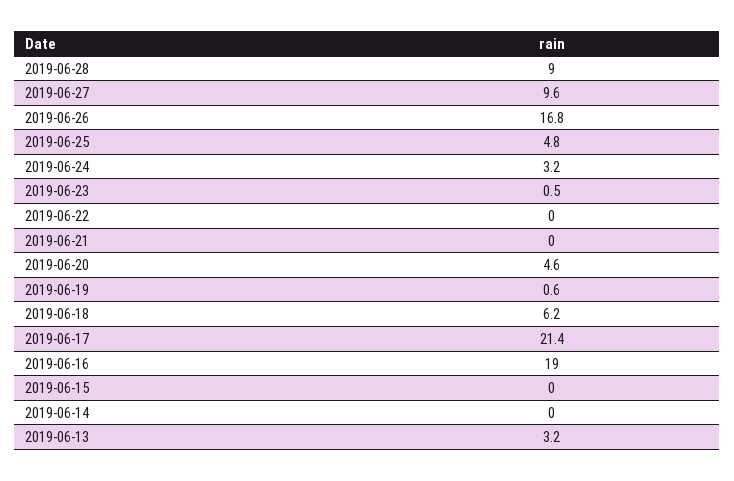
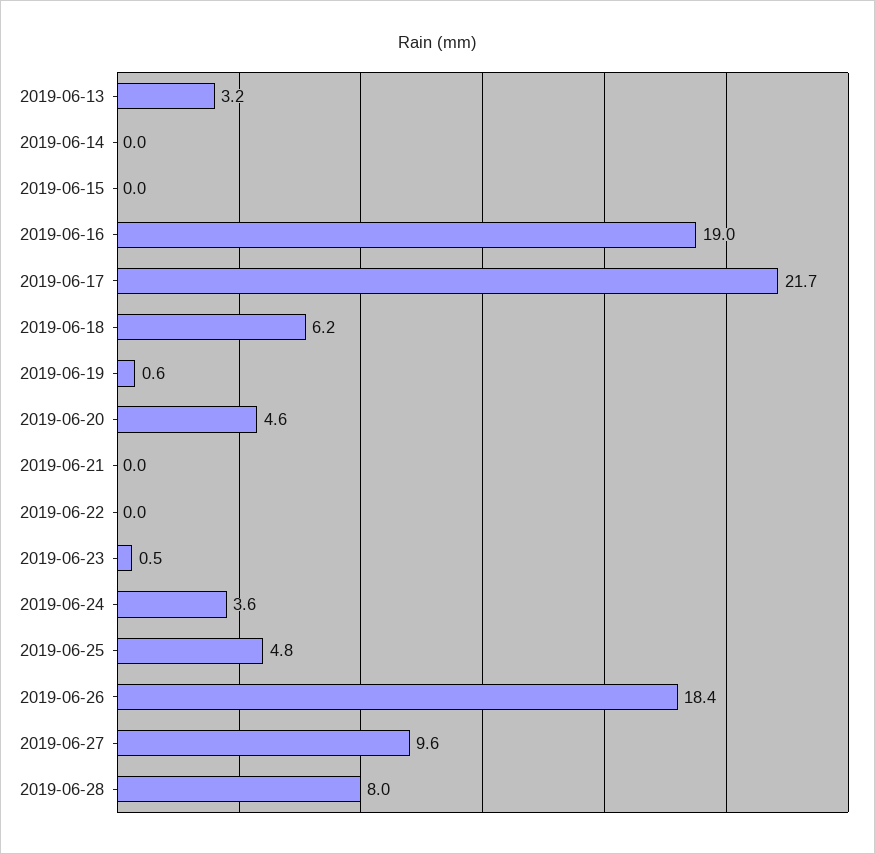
2019-06-28: 9 -> 8
2019-06-26: 16.8 -> 18.4
2019-06-24: 3.2 -> 3.6
2019-06-17: 21.4 -> 21.7

